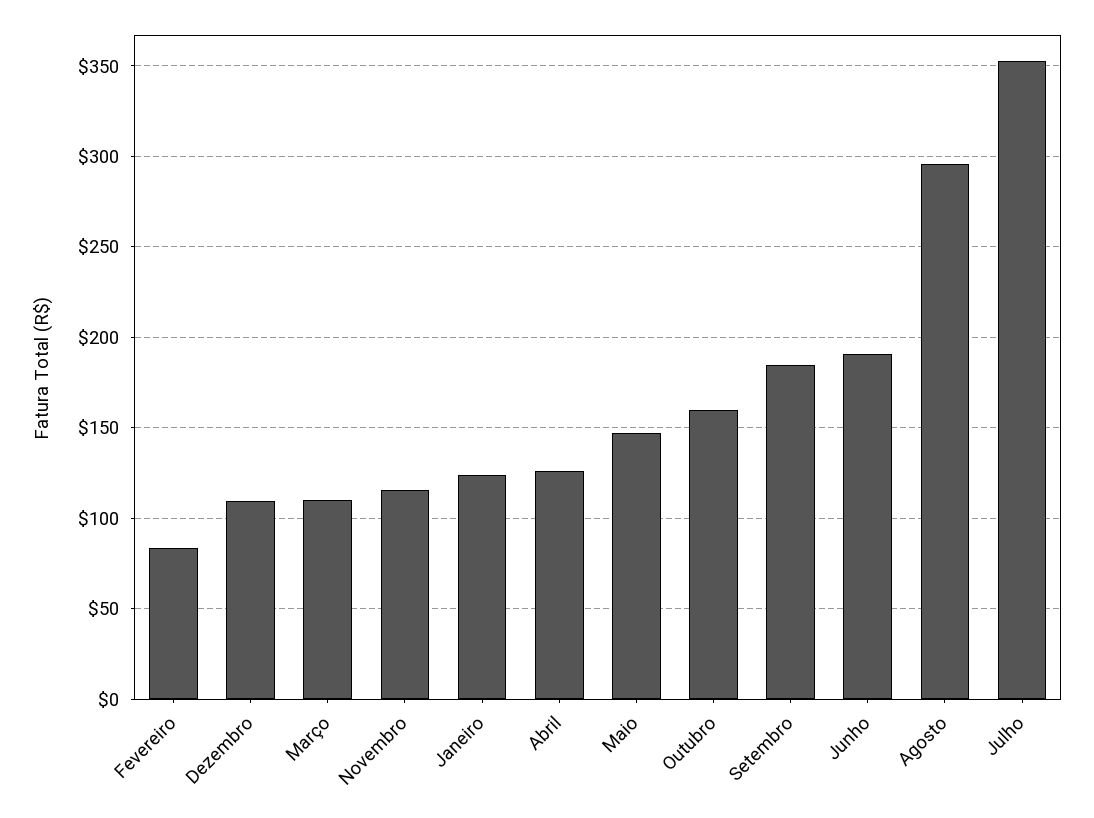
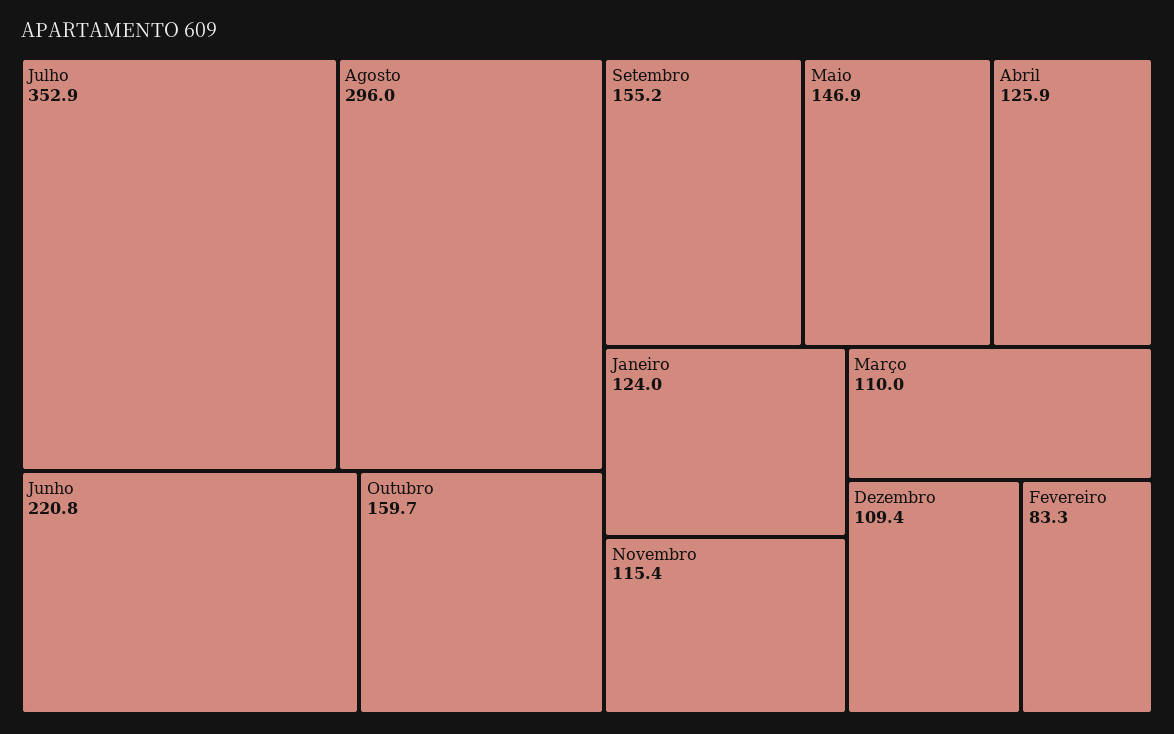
Setembro: 185 -> 155.2
Junho: 190 -> 220.8

